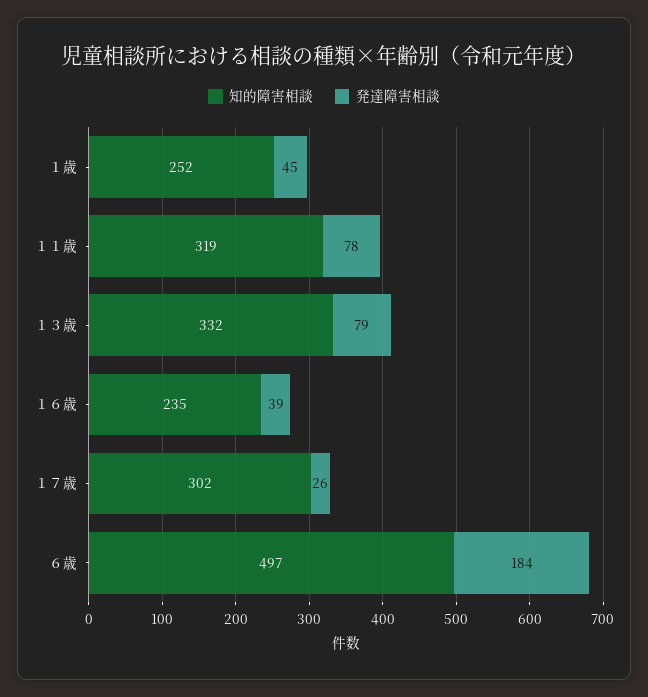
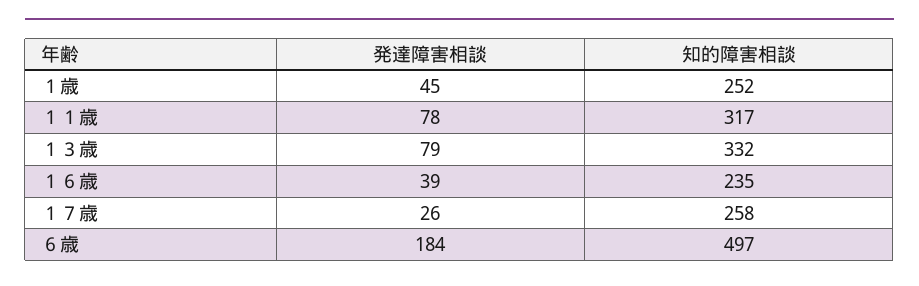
知的障害相談, １１歳: 319 -> 317
知的障害相談, １７歳: 302 -> 258

